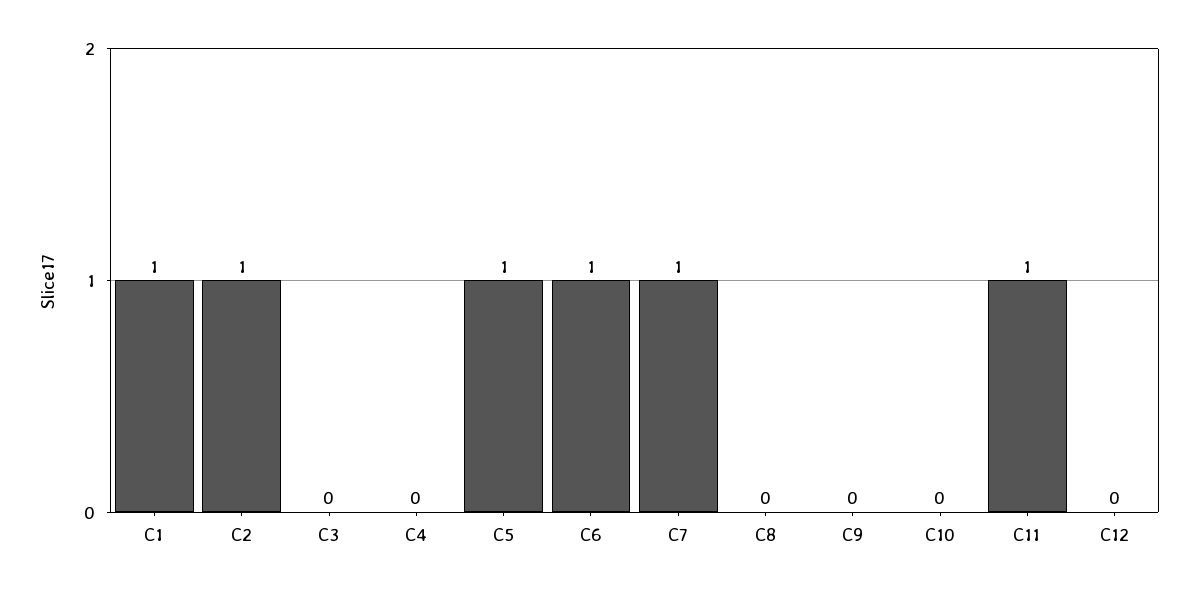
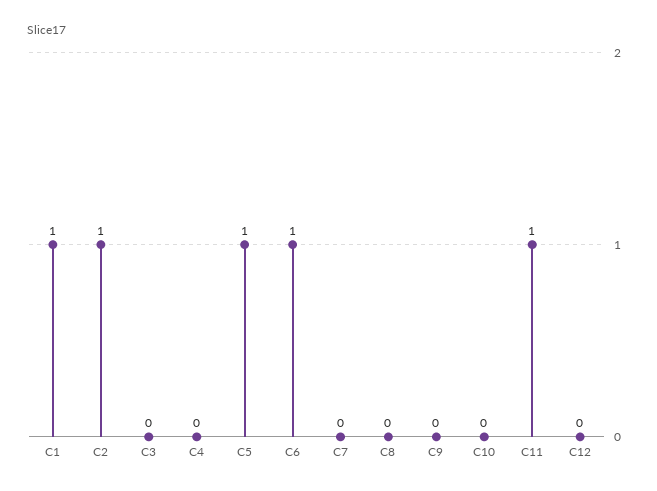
C7: 1 -> 0

